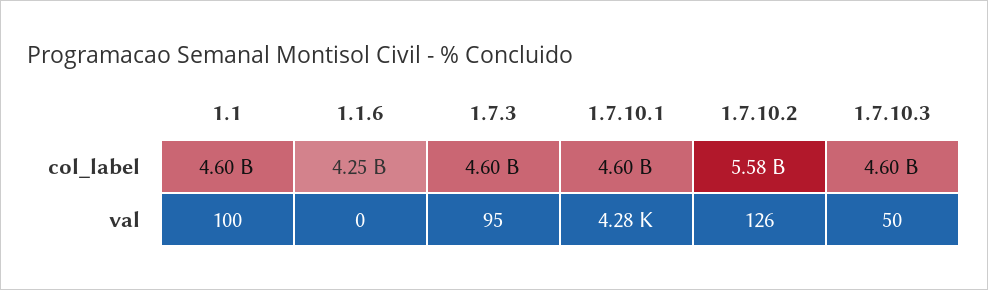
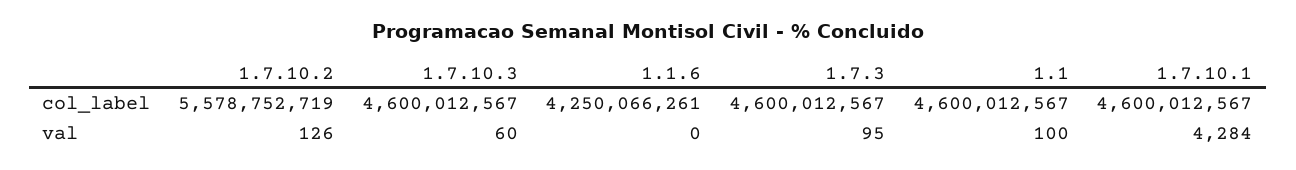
1.7.10.3, val: 50 -> 60

